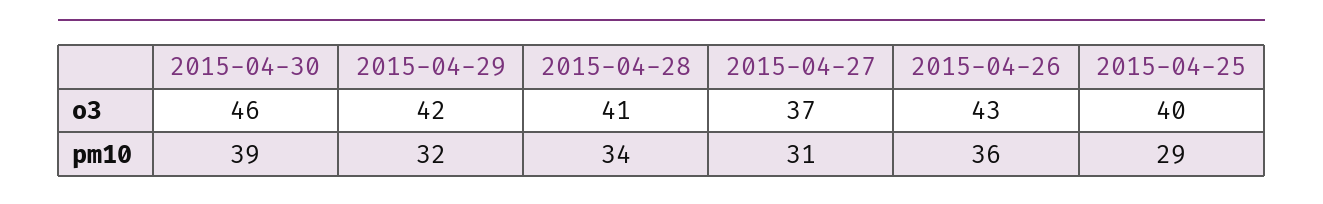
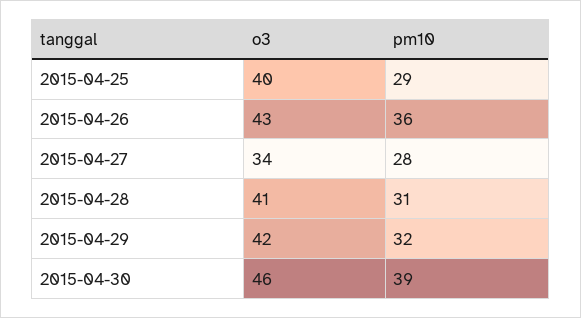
2015-04-27, o3: 37 -> 34
2015-04-28, pm10: 34 -> 31
2015-04-27, pm10: 31 -> 28

